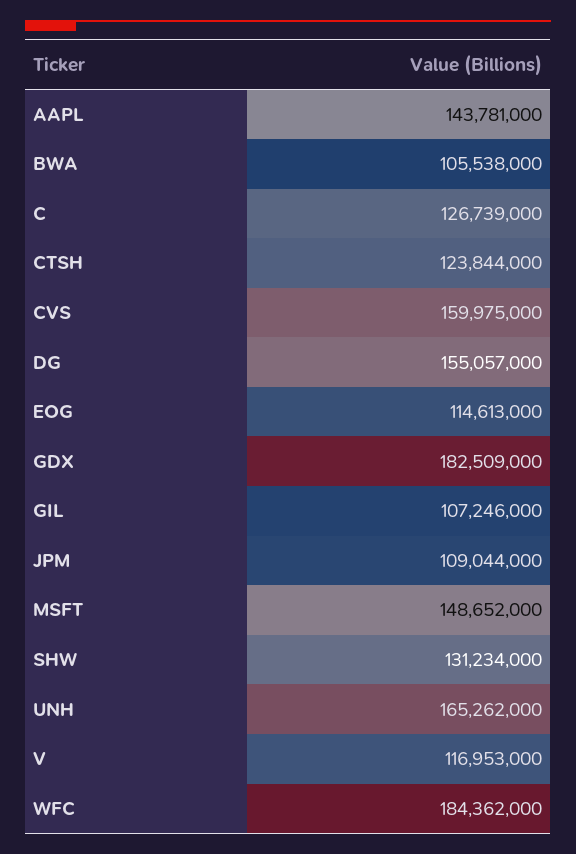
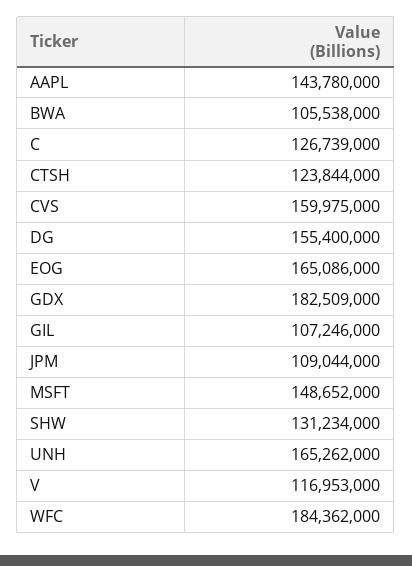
AAPL: 143781000 -> 143780000
DG: 155057000 -> 155400000
EOG: 114613000 -> 165086000

